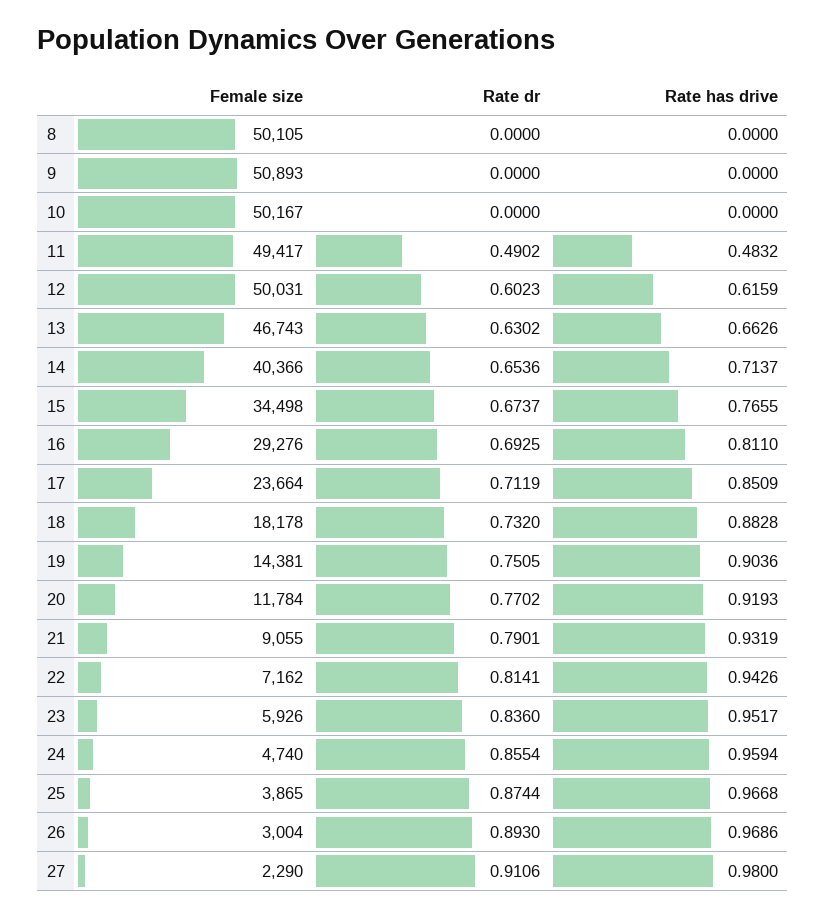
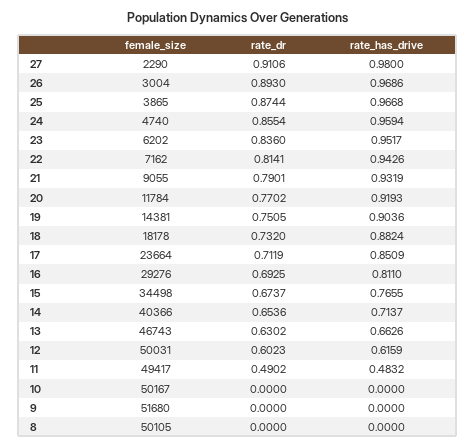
Female size, 9: 50893 -> 51680
Rate has drive, 18: 0.8828 -> 0.8824
Female size, 23: 5926 -> 6202

